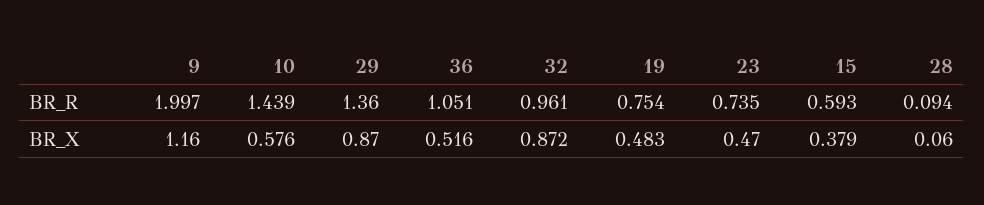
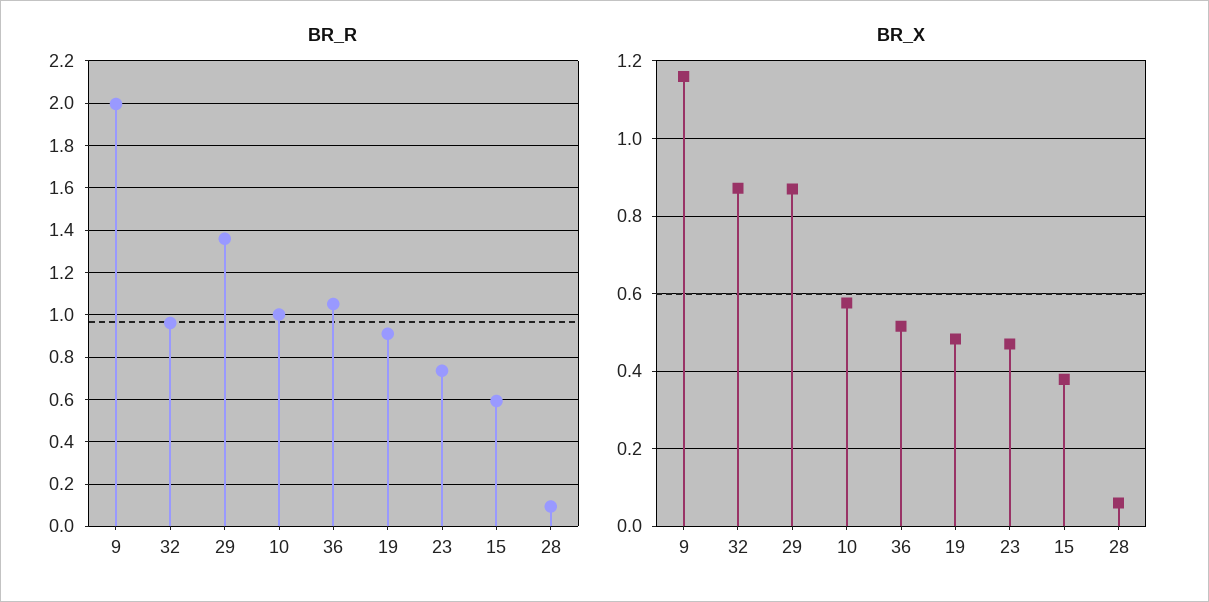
BR_R, 10: 1.439 -> 1
BR_R, 19: 0.754 -> 0.9

